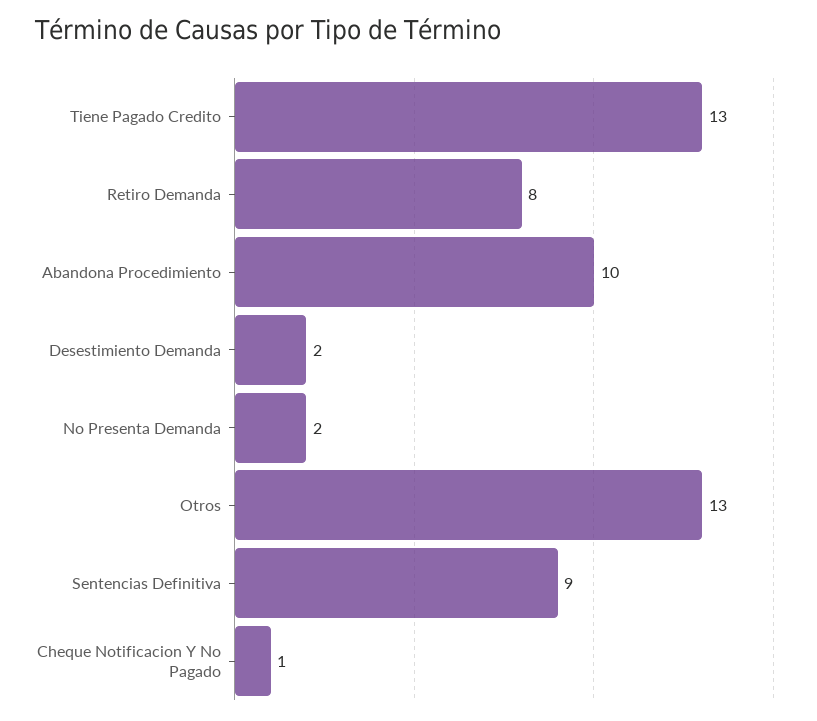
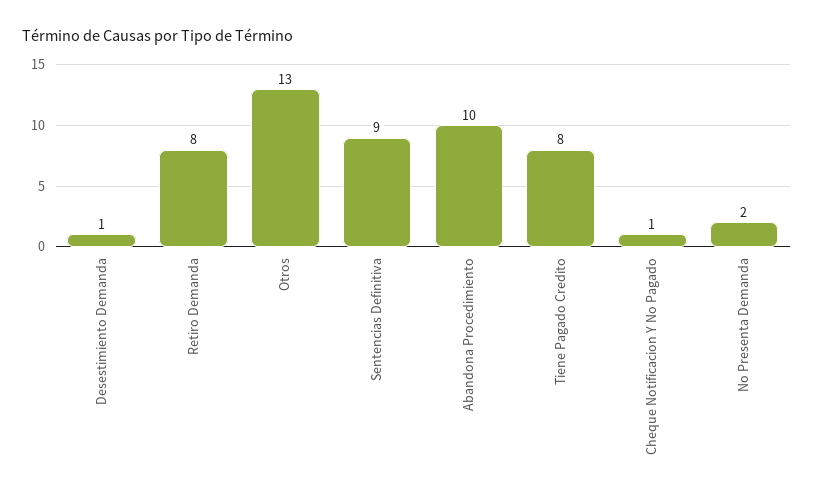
Tiene Pagado Credito: 13 -> 8
Desestimiento Demanda: 2 -> 1

